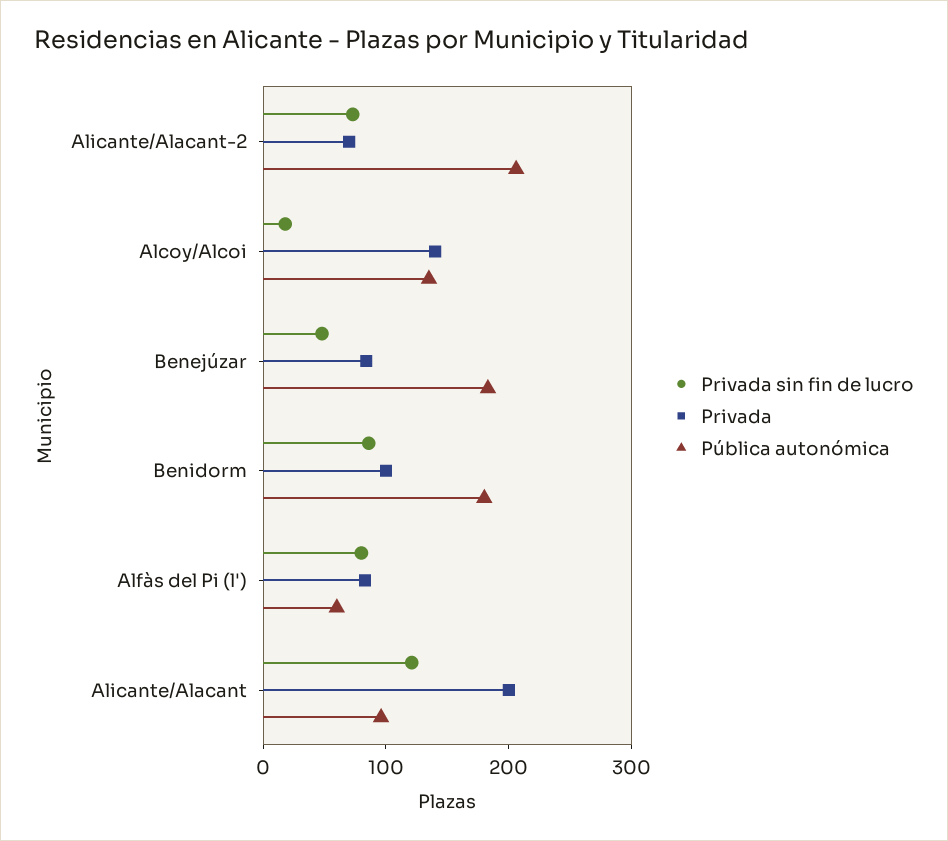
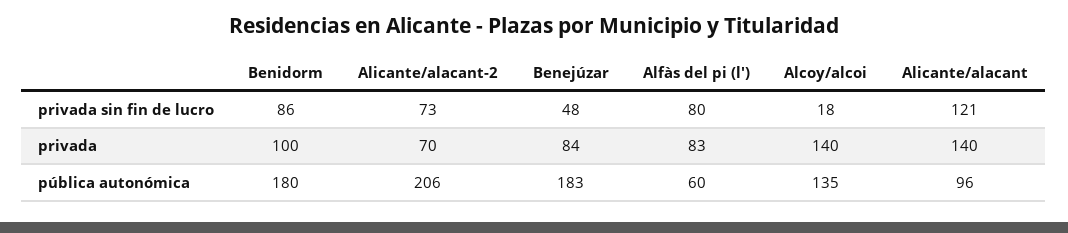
Privada, Alicante/Alacant: 200 -> 140

